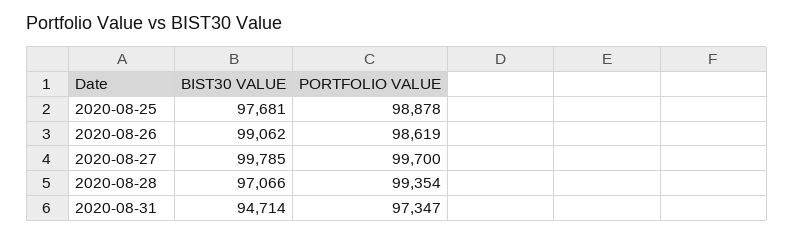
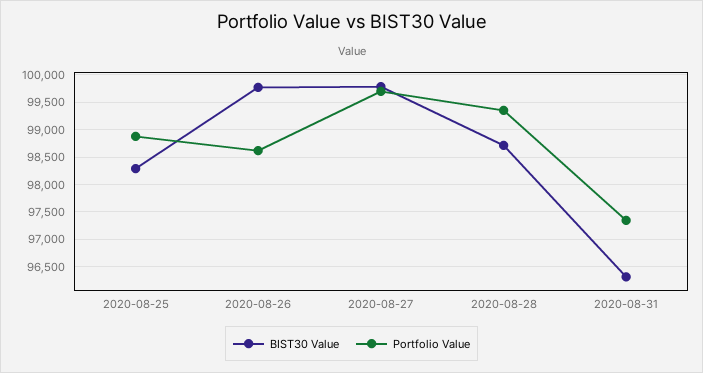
BIST30 VALUE, 2020-08-25: 97681 -> 98250
BIST30 VALUE, 2020-08-26: 99062 -> 99750
BIST30 VALUE, 2020-08-28: 97066 -> 98750
BIST30 VALUE, 2020-08-31: 94714 -> 96250

